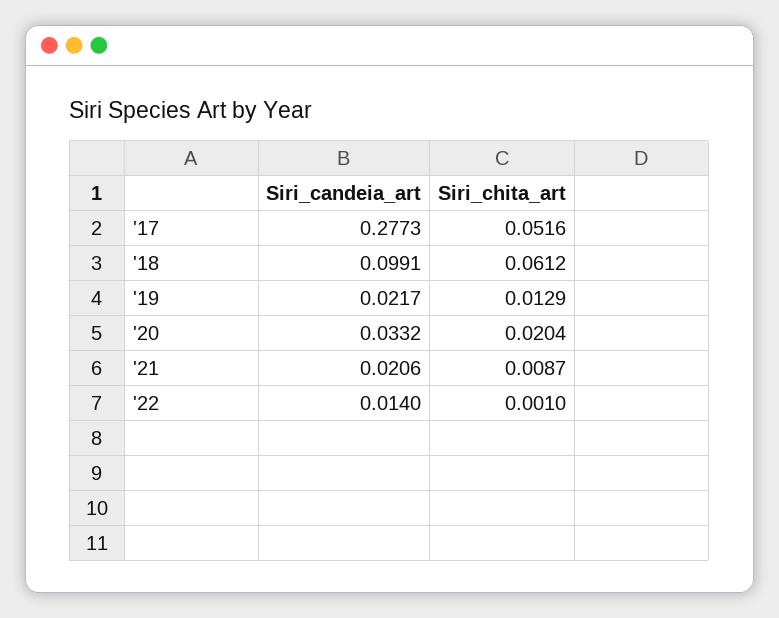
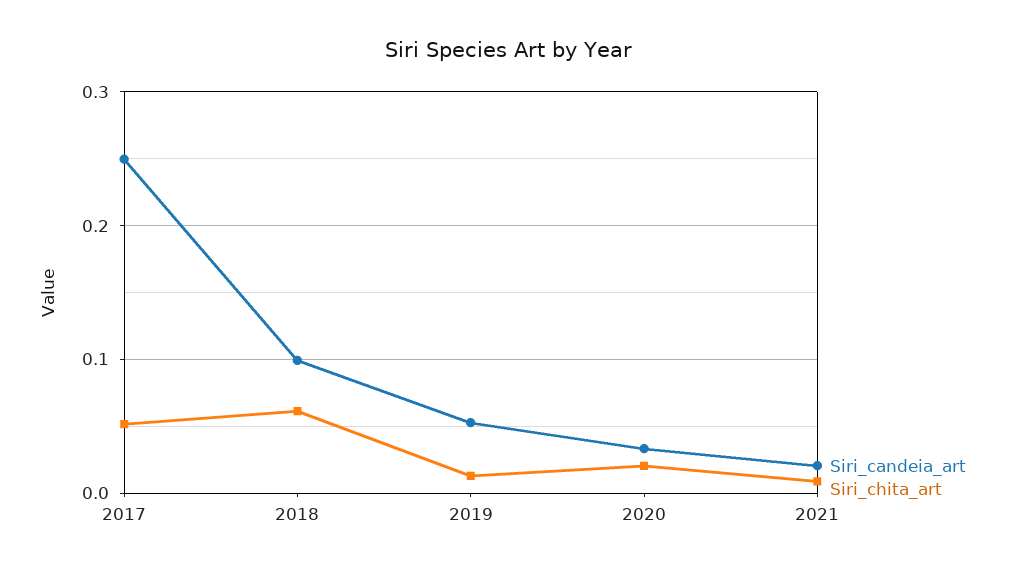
Siri_candeia_art, '17: 0.2773 -> 0.25
Siri_candeia_art, '19: 0.0217 -> 0.05
Siri_candeia_art, '22: 0.014 -> none
Siri_chita_art, '22: 0.001 -> none

